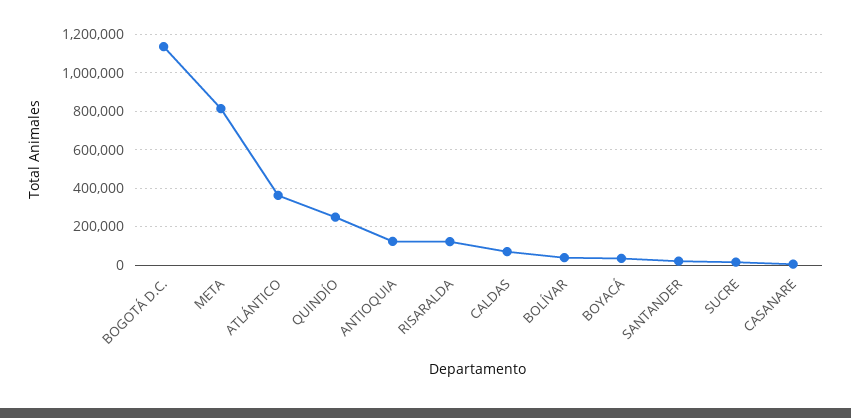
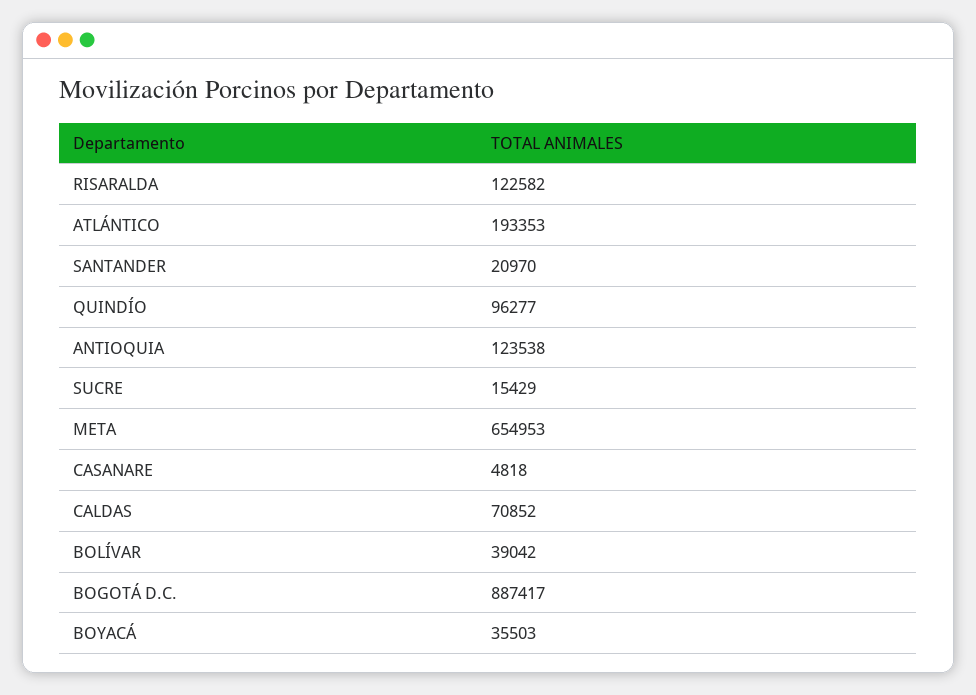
BOGOTÁ D.C.: 1150000 -> 887417
META: 800000 -> 654953
ATLÁNTICO: 350000 -> 193353
QUINDÍO: 250000 -> 96277

